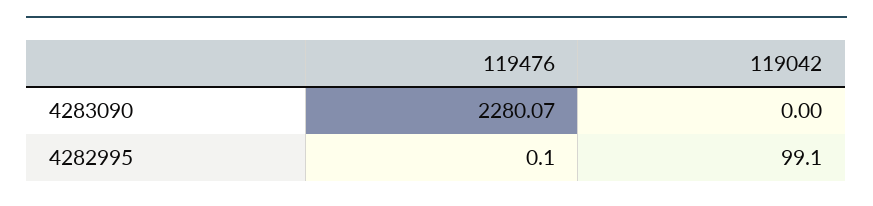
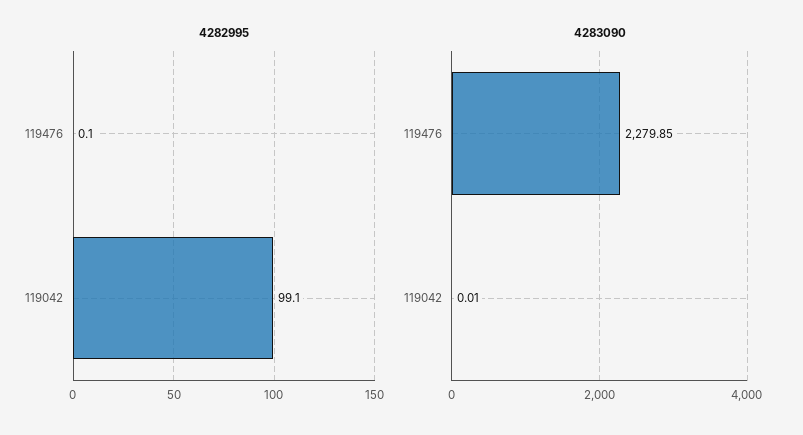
4283090, 119476: 2280.07 -> 2279.85
4283090, 119042: 0 -> 0.01

